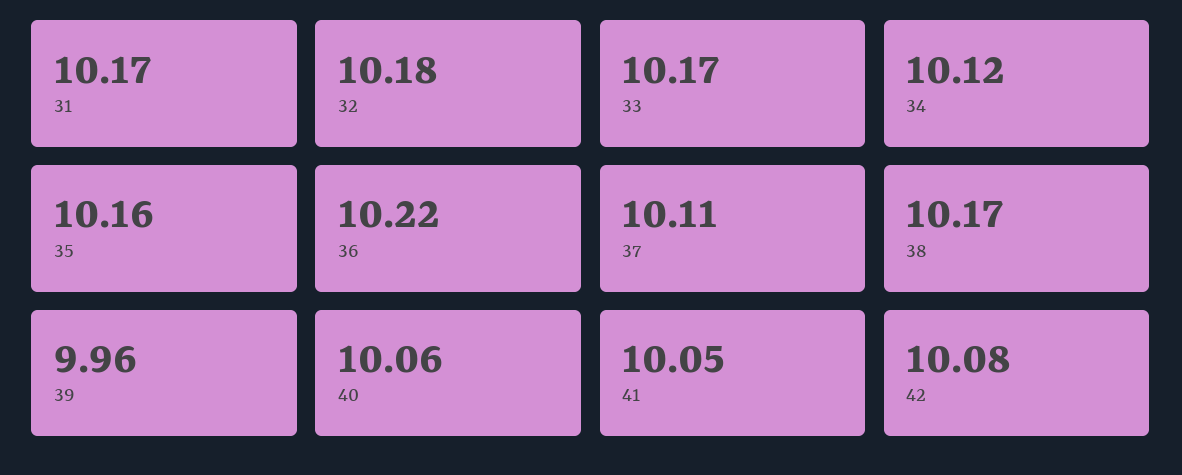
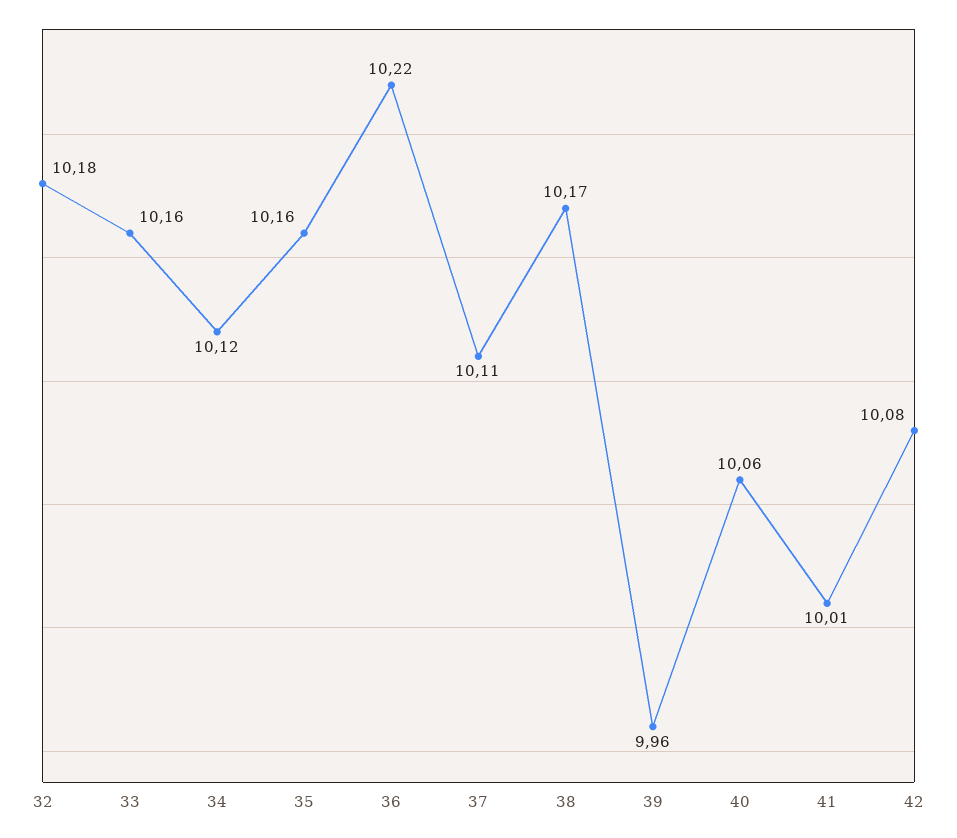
31: 10.17 -> none
33: 10.17 -> 10.16
41: 10.05 -> 10.01

